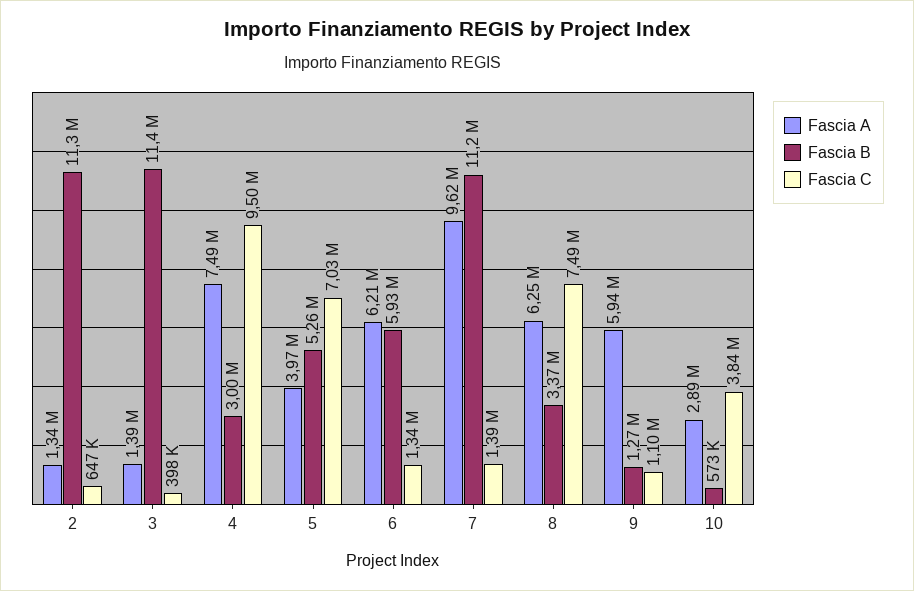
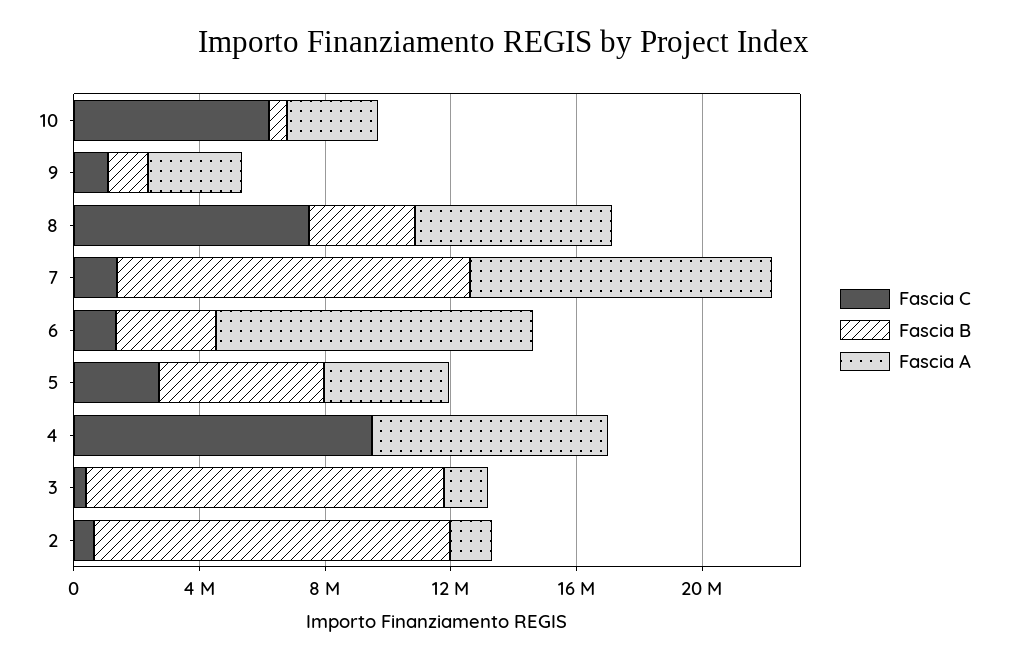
Fascia B, 4: 3000000 -> 0
Fascia C, 5: 7030000 -> 3000000
Fascia A, 6: 6210000 -> 10000000
Fascia B, 6: 5930000 -> 3000000
Fascia A, 9: 5940000 -> 3000000
Fascia C, 10: 3840000 -> 6000000

